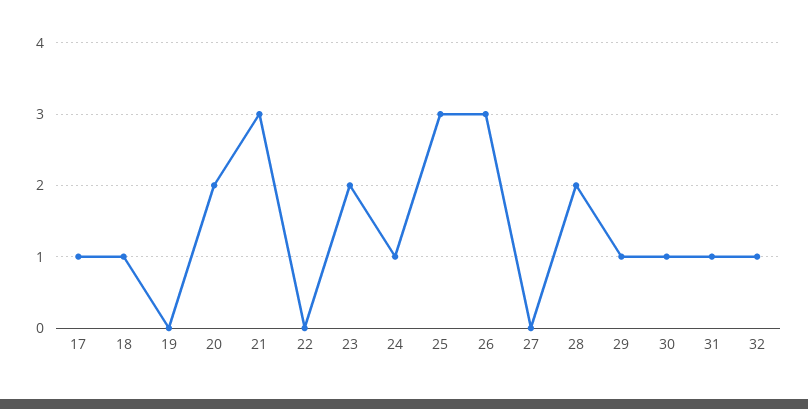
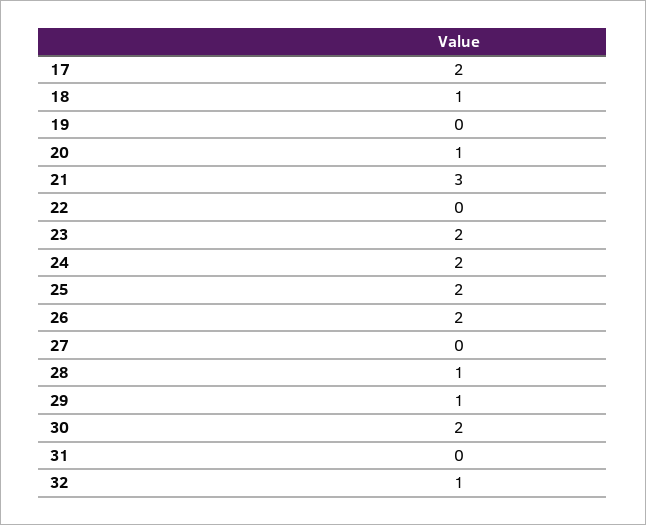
17: 1 -> 2
20: 2 -> 1
24: 1 -> 2
25: 3 -> 2
26: 3 -> 2
28: 2 -> 1
30: 1 -> 2
31: 1 -> 0

